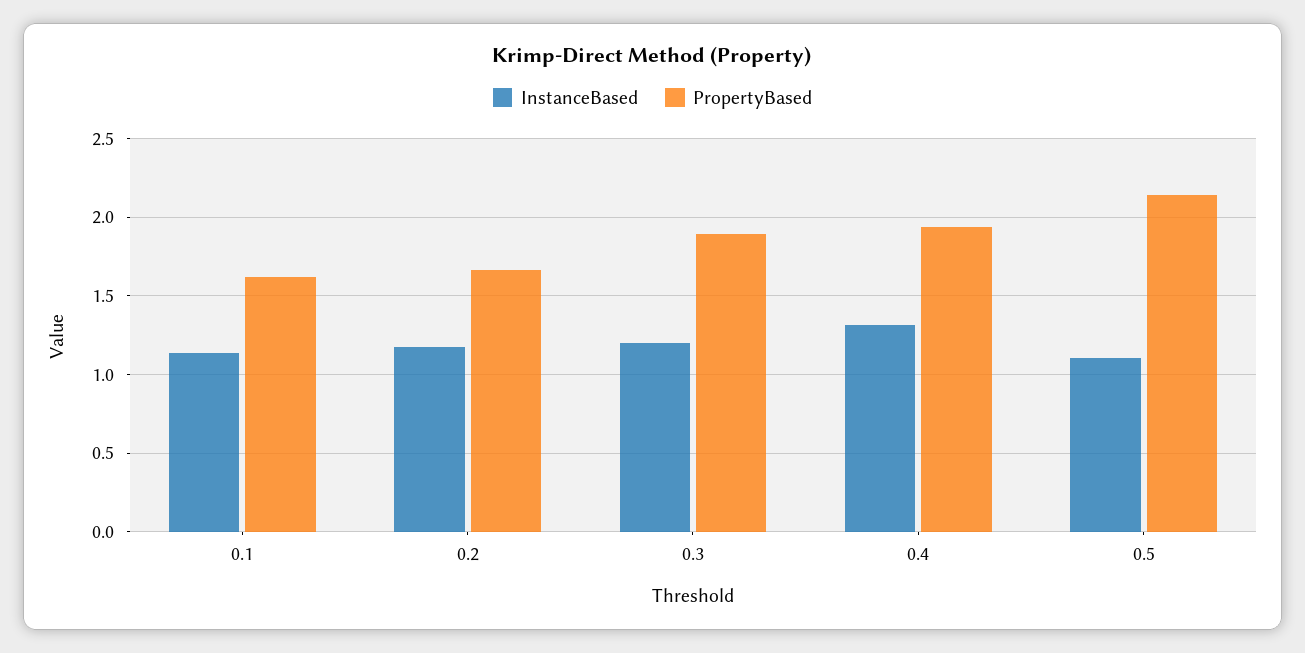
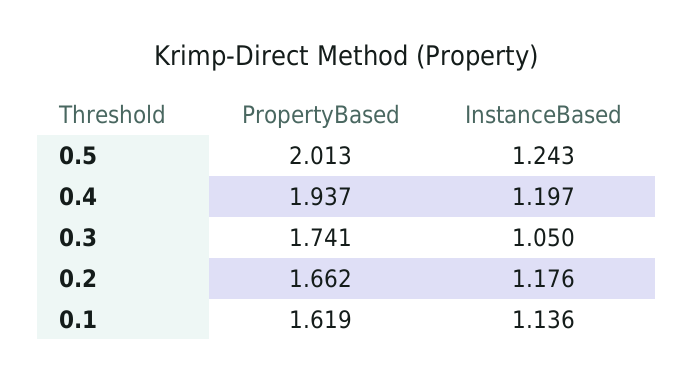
InstanceBased, 0.3: 1.2 -> 1.05
PropertyBased, 0.3: 1.9 -> 1.741
InstanceBased, 0.4: 1.3 -> 1.197
InstanceBased, 0.5: 1.1 -> 1.243
PropertyBased, 0.5: 2.15 -> 2.013

